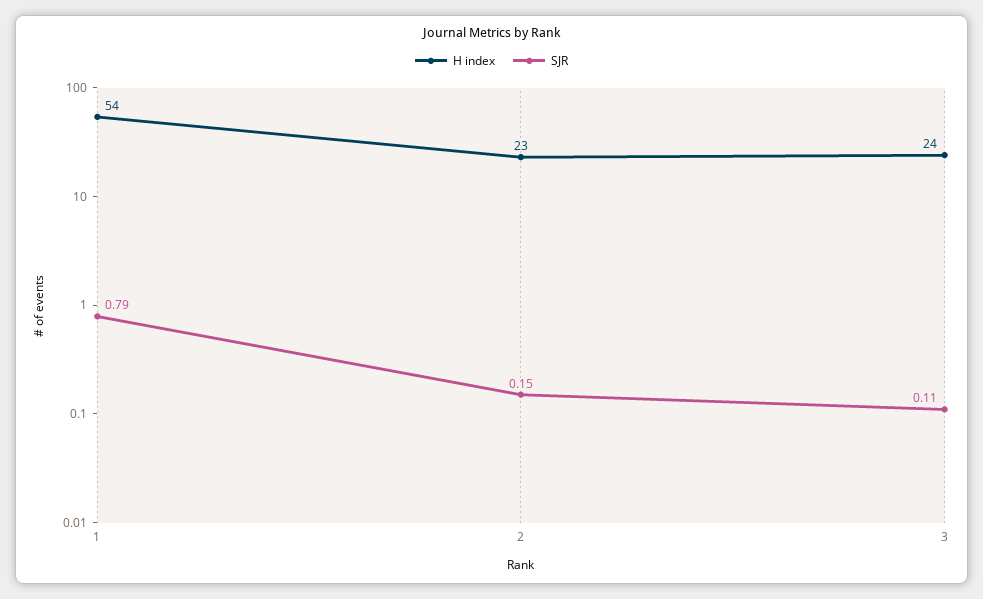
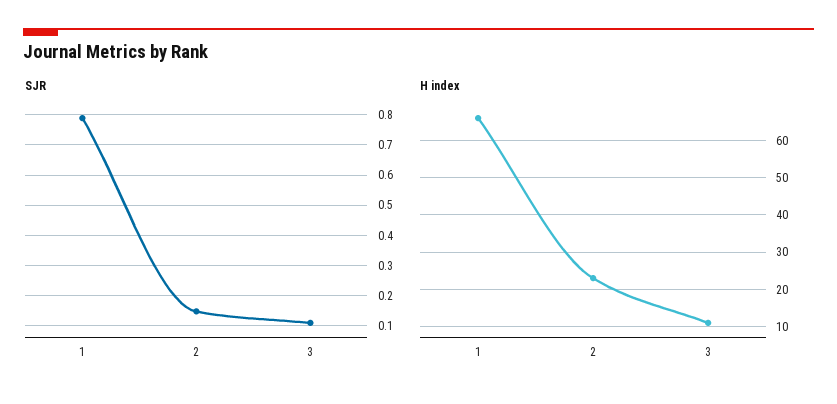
H index, 1: 54 -> 65
H index, 3: 24 -> 10

